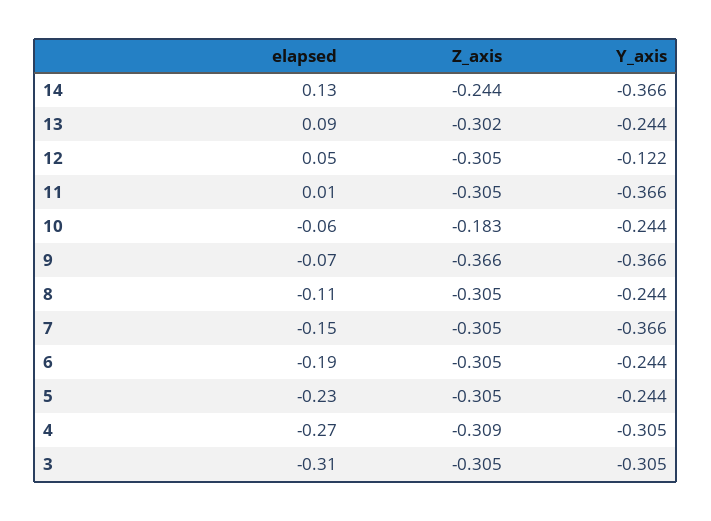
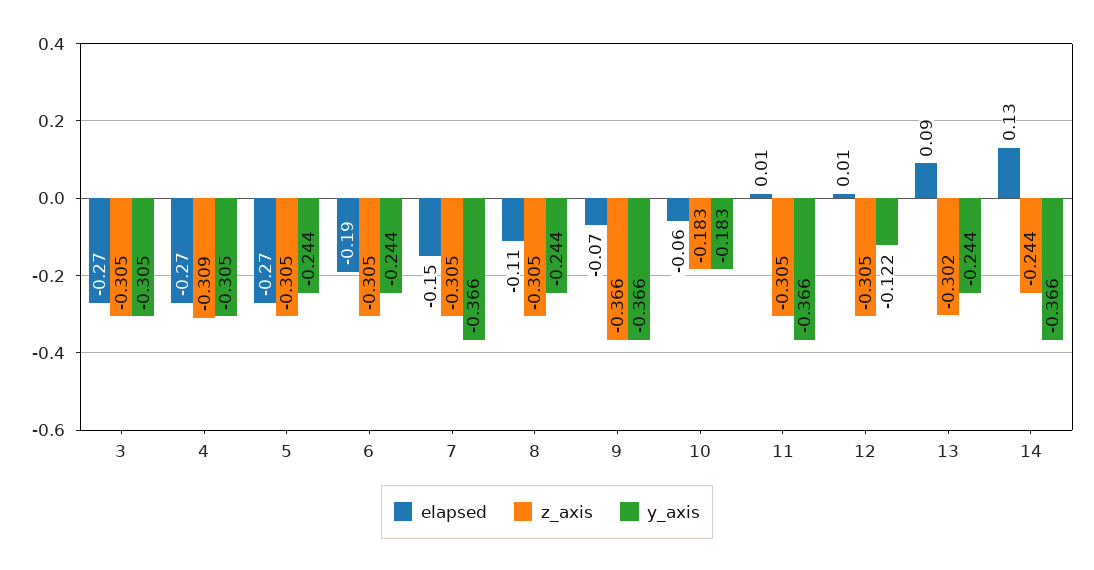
elapsed, 12: 0.05 -> 0.01
Y_axis, 10: -0.244 -> -0.183
elapsed, 5: -0.23 -> -0.27
elapsed, 3: -0.31 -> -0.27

